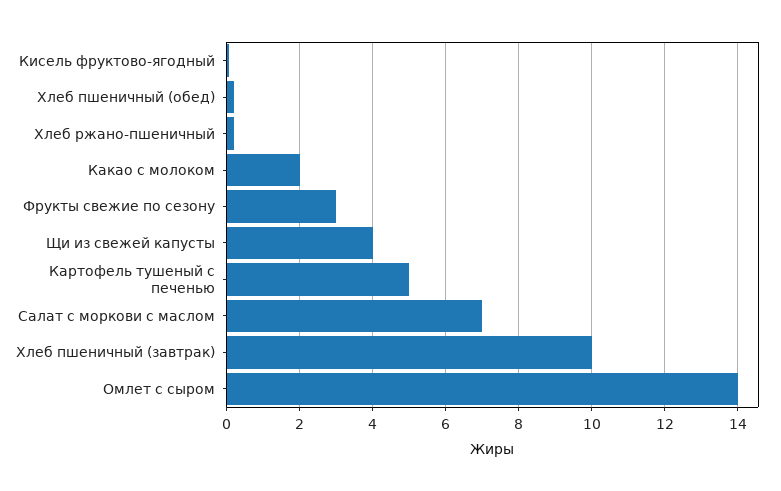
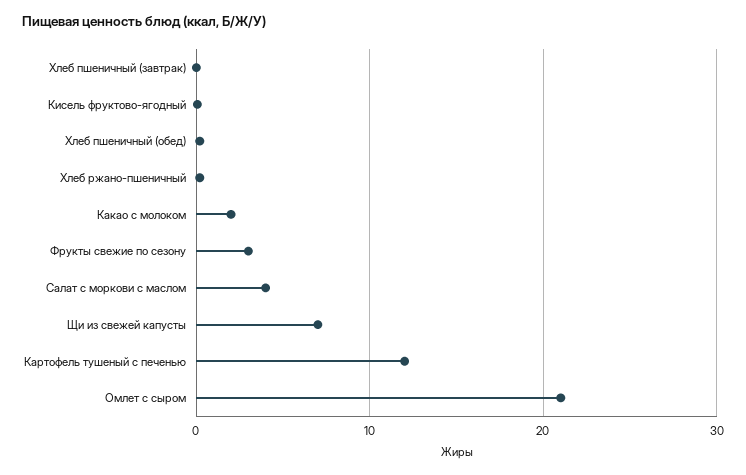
Щи из свежей капусты: 4 -> 7
Картофель тушеный с печенью: 5 -> 12
Салат с моркови с маслом: 7 -> 4
Хлеб пшеничный (завтрак): 10 -> 0
Омлет с сыром: 14 -> 21

